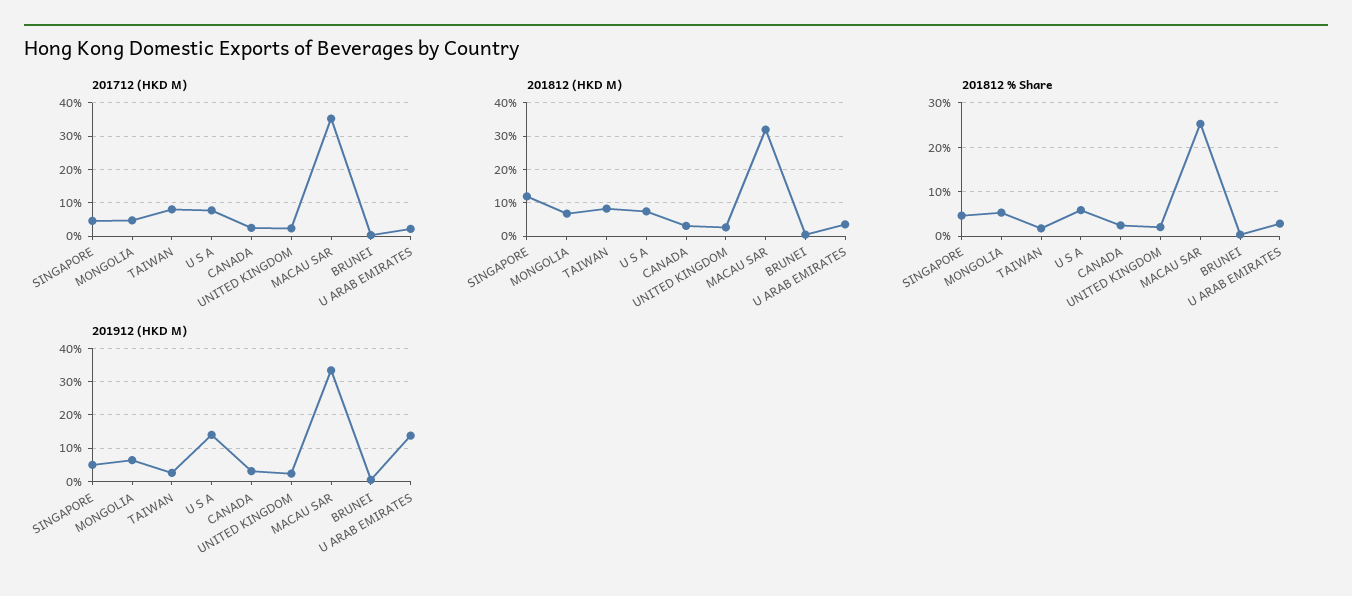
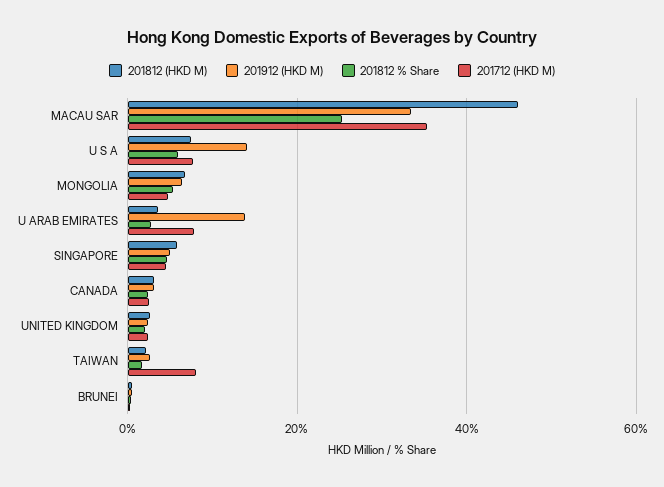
201712 (HKD M), U ARAB EMIRATES: 2 -> 8
201812 (HKD M), SINGAPORE: 12 -> 6
201812 (HKD M), TAIWAN: 8 -> 2
201812 (HKD M), MACAU SAR: 32 -> 46

